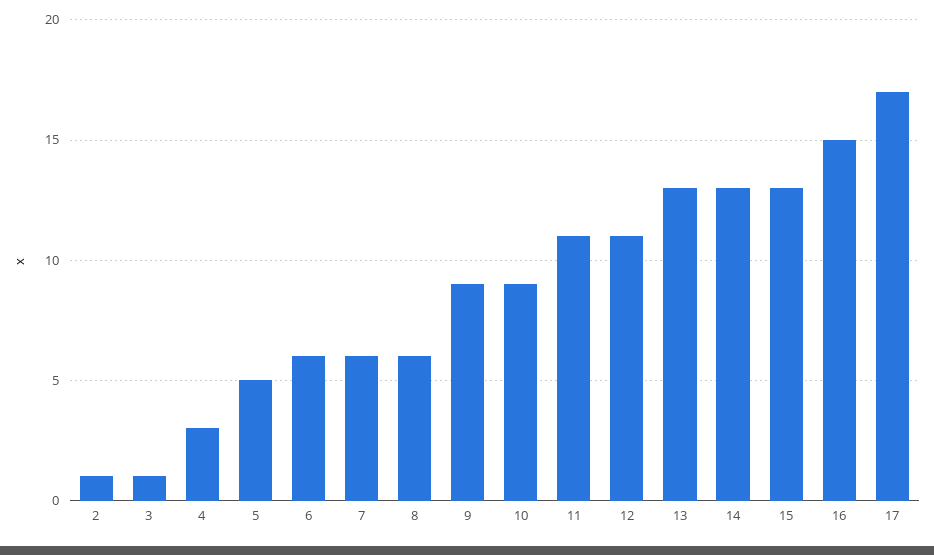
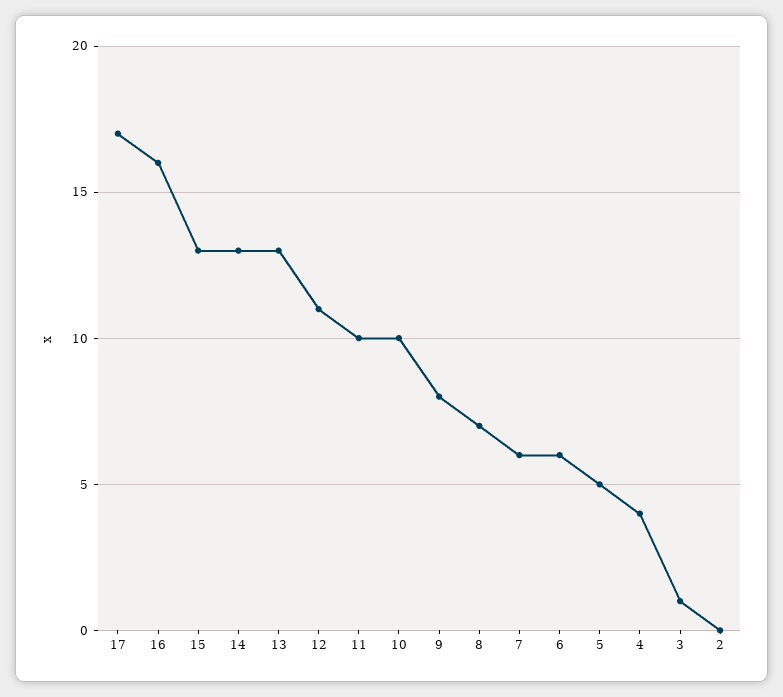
2: 1 -> 0
4: 3 -> 4
8: 6 -> 7
9: 9 -> 8
10: 9 -> 10
11: 11 -> 10
16: 15 -> 16

